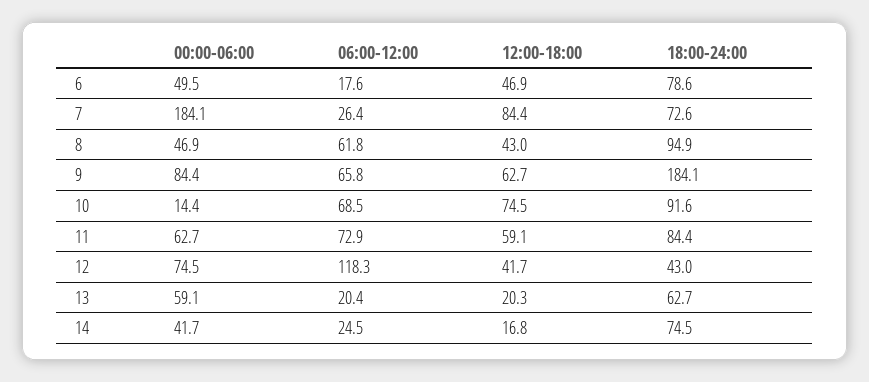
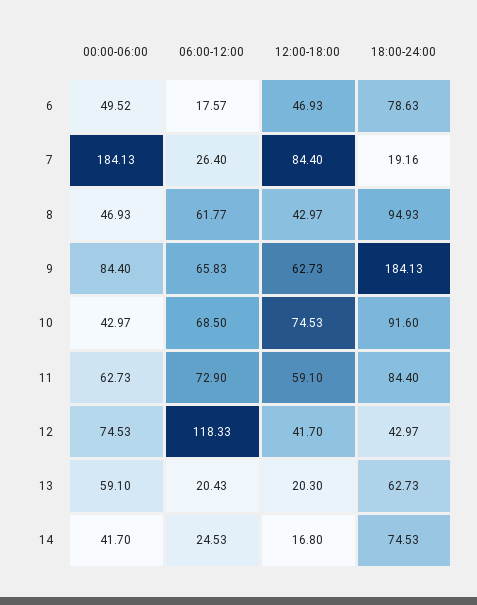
18:00-24:00, 7: 72.6 -> 19.16
00:00-06:00, 10: 14.4 -> 42.97

